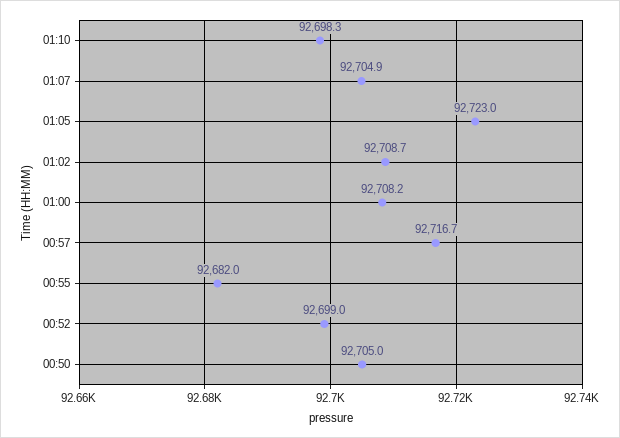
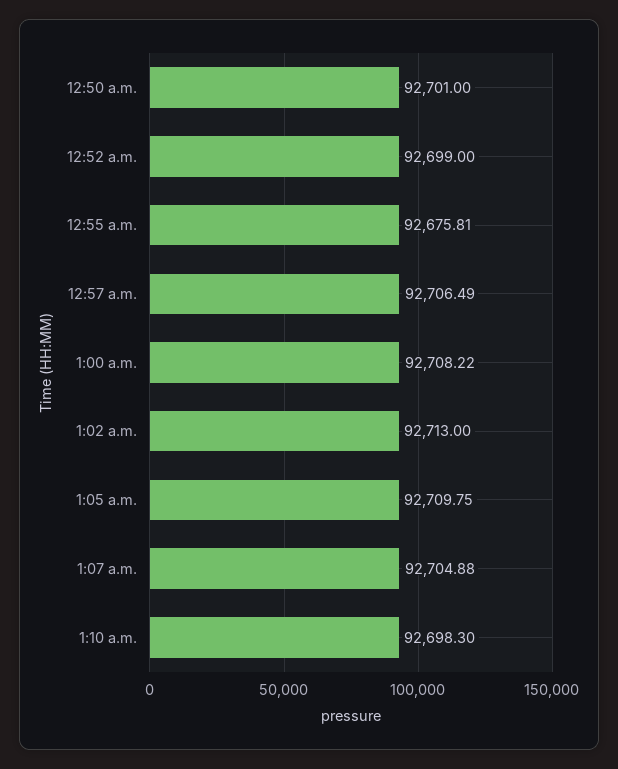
01:05: 92723 -> 92709.75
01:02: 92708.7 -> 92713
00:57: 92716.7 -> 92706.49
00:55: 92682 -> 92675.81
00:50: 92705 -> 92701

